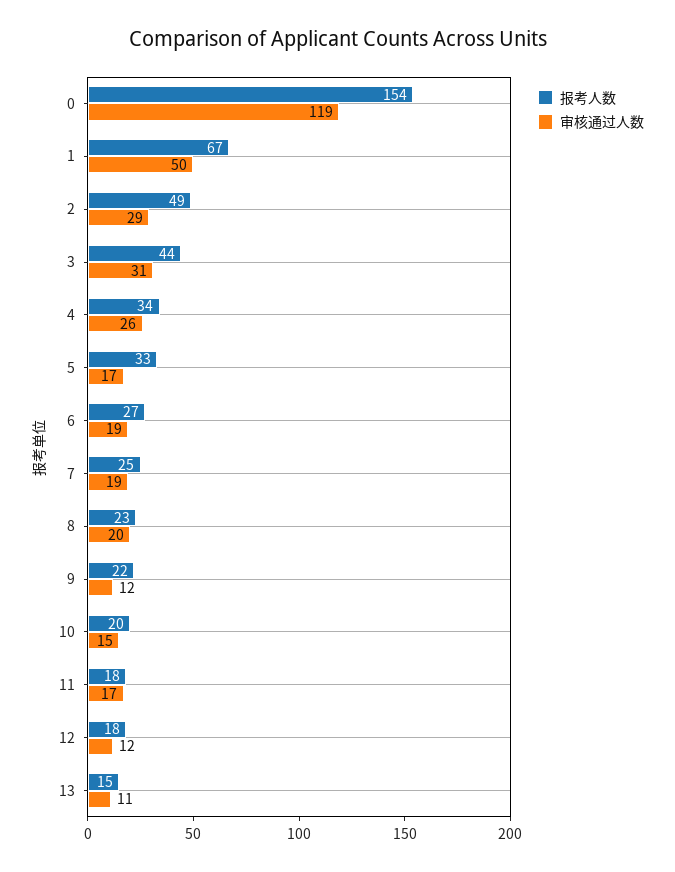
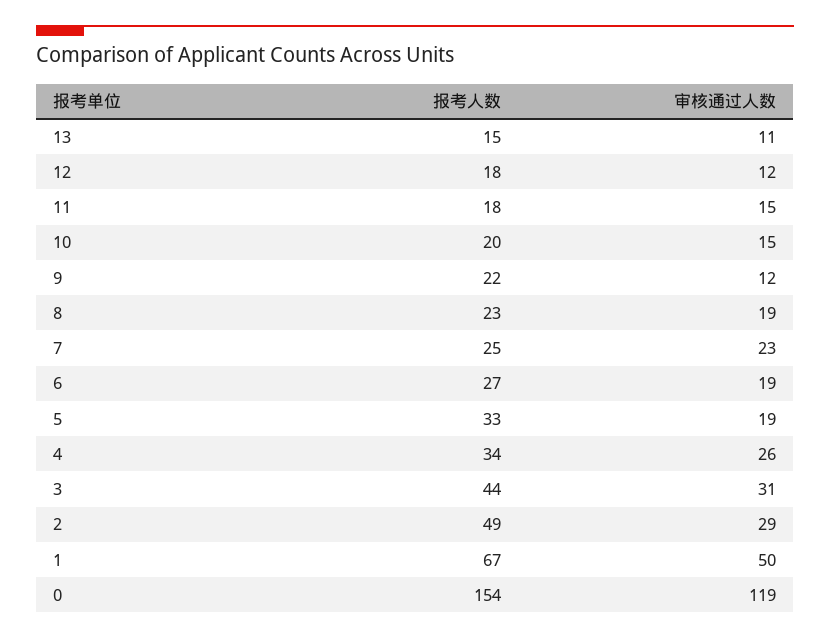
审核通过人数, 5: 17 -> 19
审核通过人数, 7: 19 -> 23
审核通过人数, 8: 20 -> 19
审核通过人数, 11: 17 -> 15

